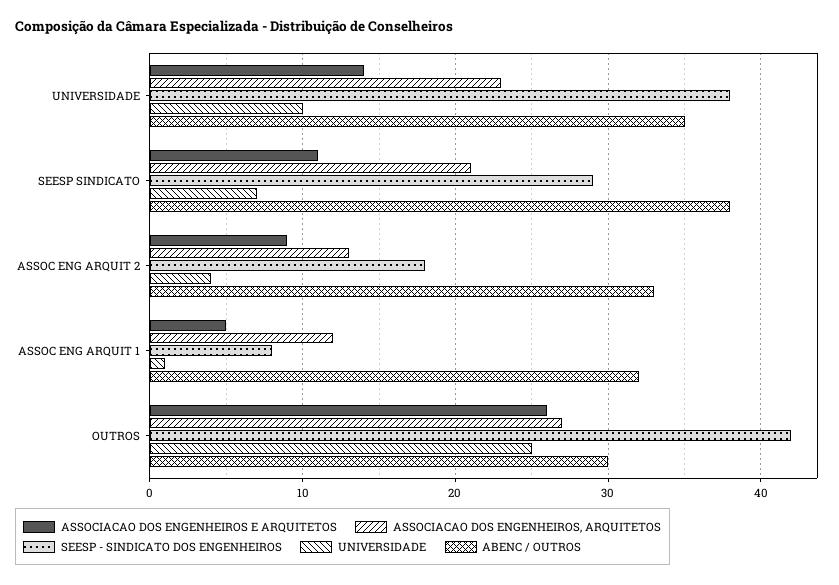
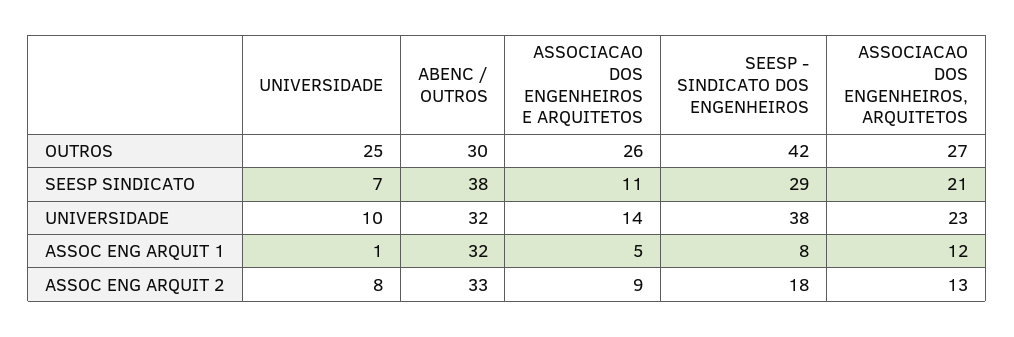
ABENC / OUTROS, UNIVERSIDADE: 35 -> 32
UNIVERSIDADE, ASSOC ENG ARQUIT 2: 4 -> 8

